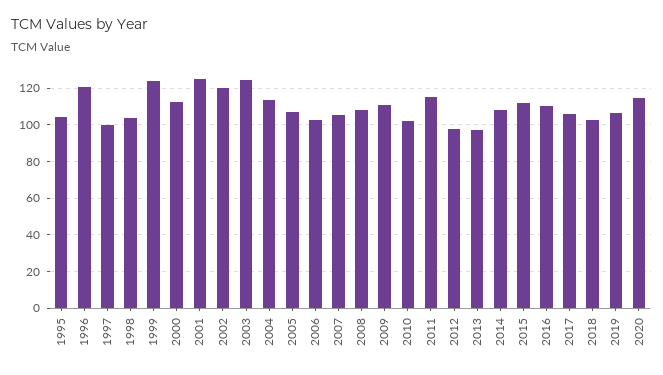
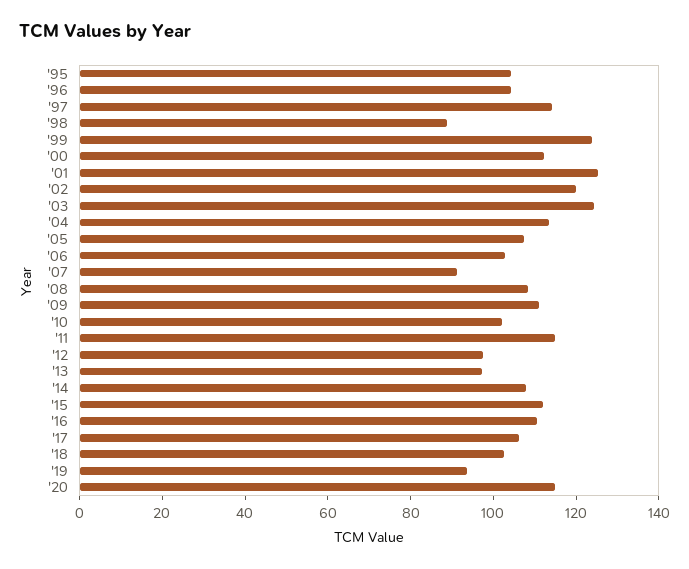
1996: 120 -> 105
1997: 100 -> 115
1998: 105 -> 90
2007: 105 -> 90
2019: 105 -> 95

